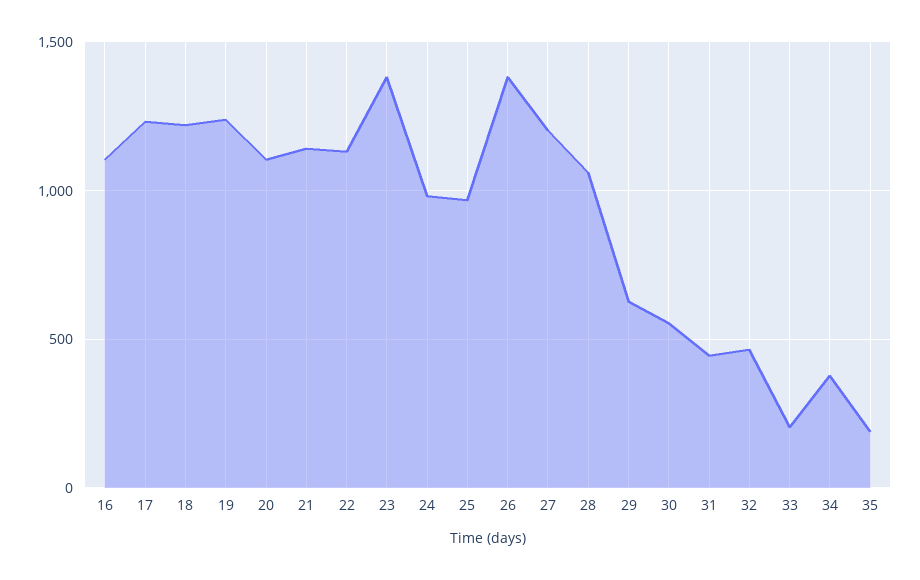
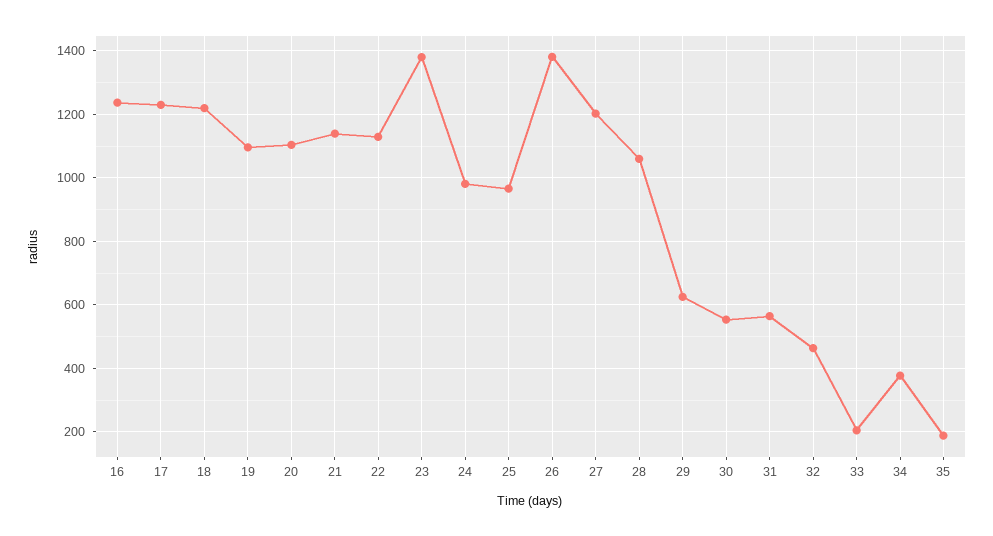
16: 1100 -> 1240
19: 1250 -> 1100
31: 450 -> 560

